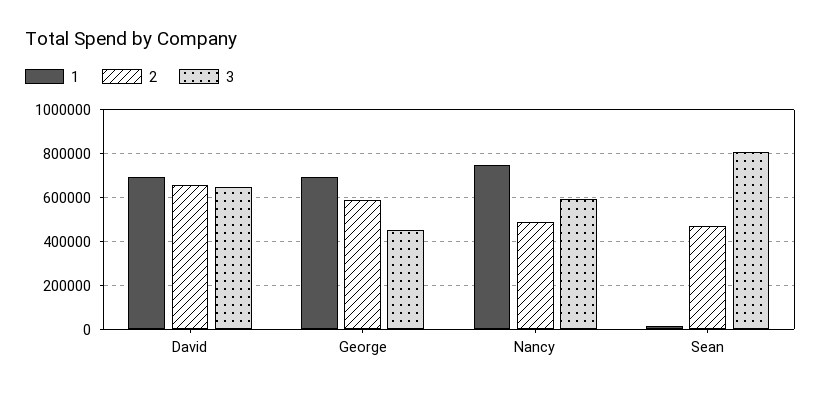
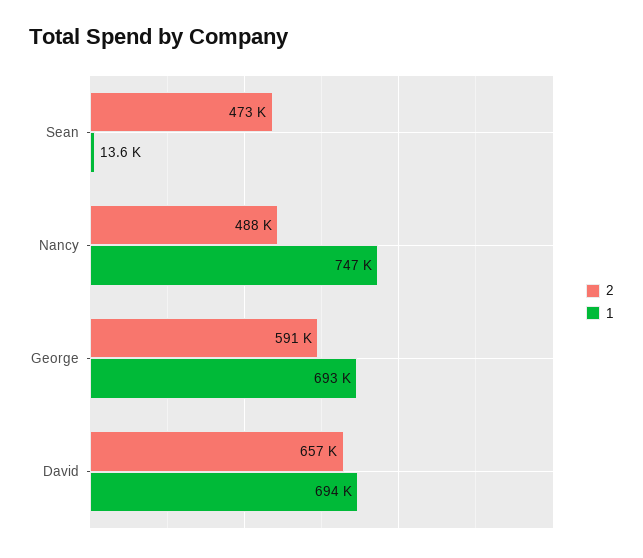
3, David: 650000 -> none
3, George: 450000 -> none
3, Nancy: 600000 -> none
3, Sean: 800000 -> none

